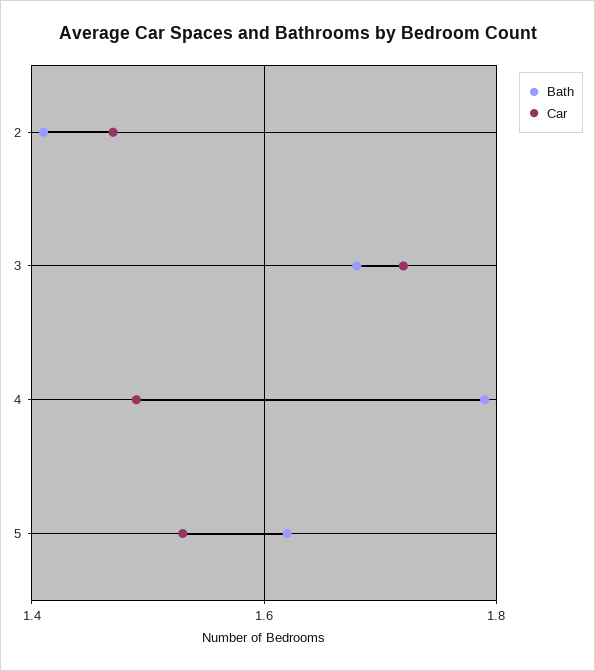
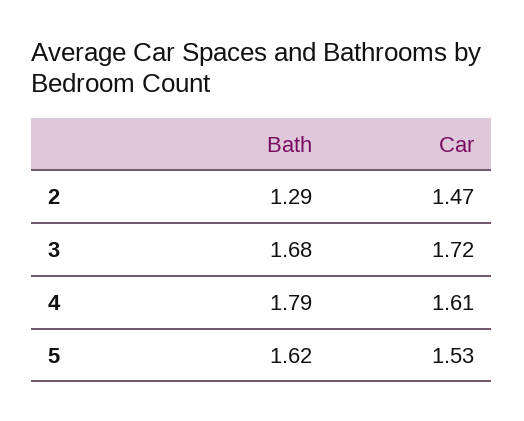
Bath, 2: 1.4 -> 1.29
Car, 4: 1.5 -> 1.61

